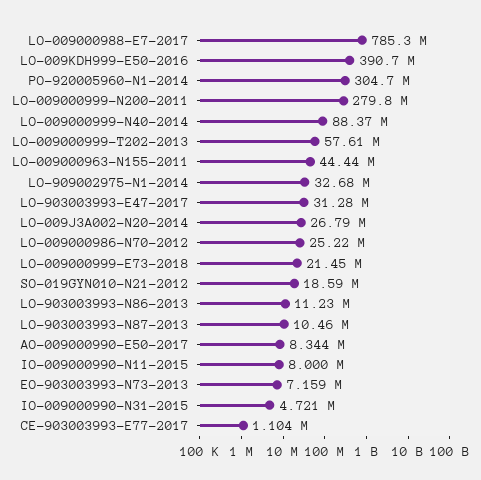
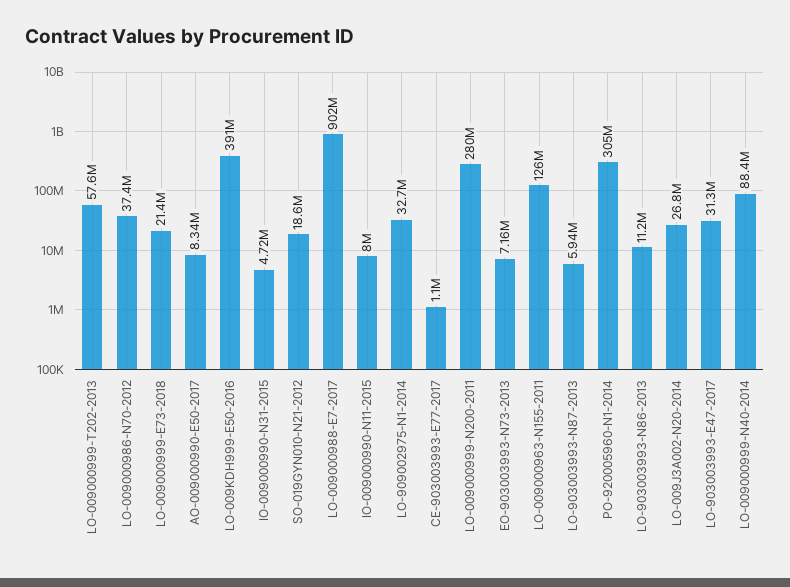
LO-009000988-E7-2017: 785300000 -> 902000000
LO-009000963-N155-2011: 44440000 -> 126000000
LO-009000986-N70-2012: 25220000 -> 37400000
LO-903003993-N87-2013: 10460000 -> 5940000

